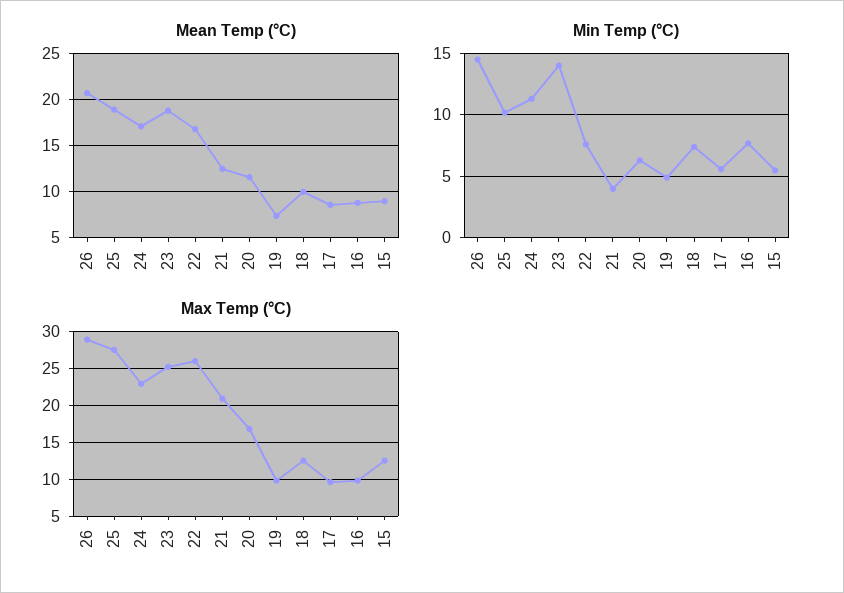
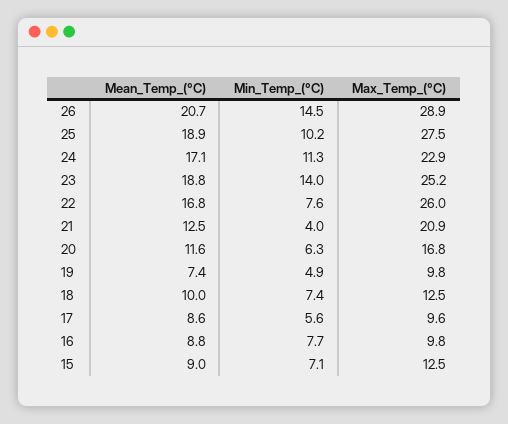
Min Temp (°C), 15: 5.5 -> 7.1

